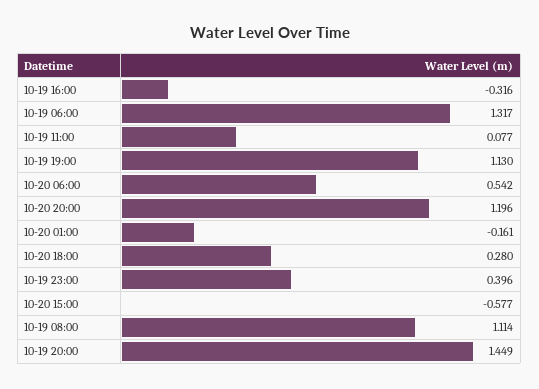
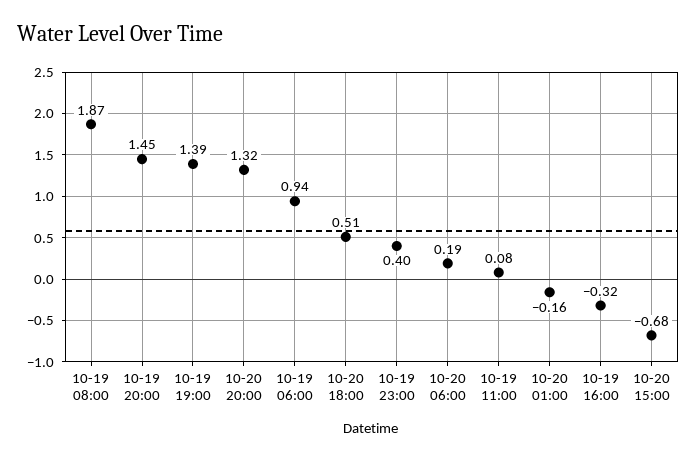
10-19 06:00: 1.317 -> 0.94
10-19 19:00: 1.13 -> 1.39
10-20 06:00: 0.542 -> 0.19
10-20 20:00: 1.196 -> 1.32
10-20 18:00: 0.28 -> 0.51
10-20 15:00: -0.577 -> -0.68
10-19 08:00: 1.114 -> 1.87

